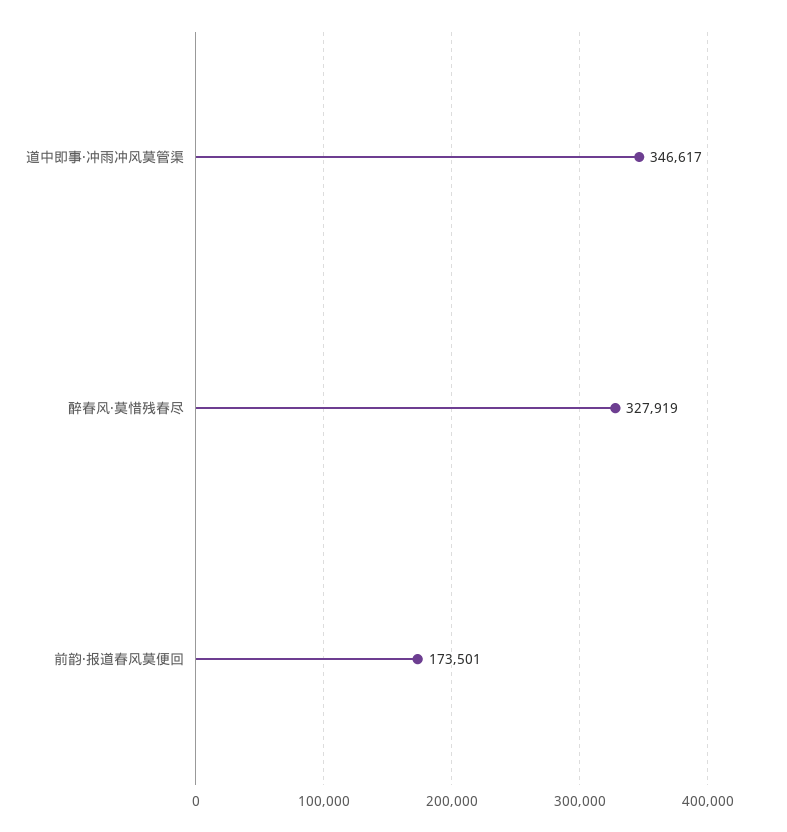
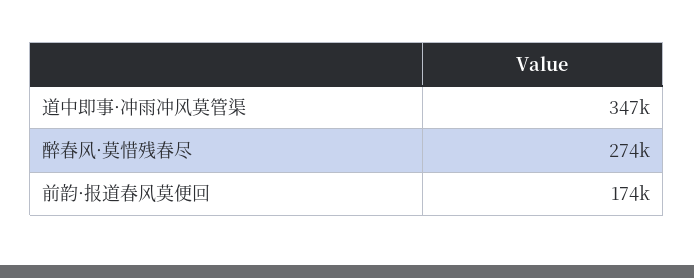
醉春风·莫惜残春尽: 327919 -> 274000

